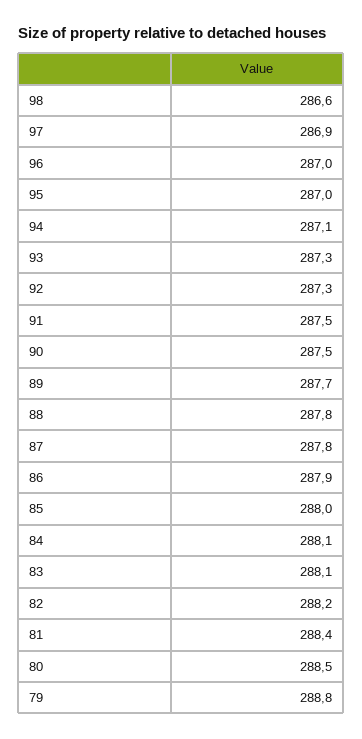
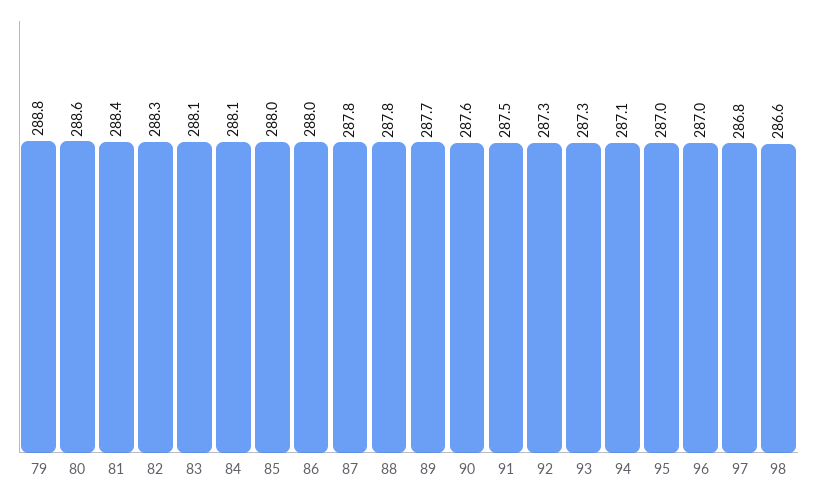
97: 286.9 -> 286.8
90: 287.5 -> 287.6
86: 287.9 -> 288
82: 288.2 -> 288.3
80: 288.5 -> 288.6

